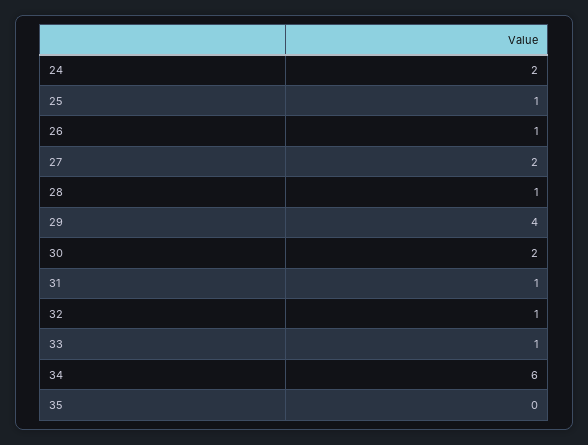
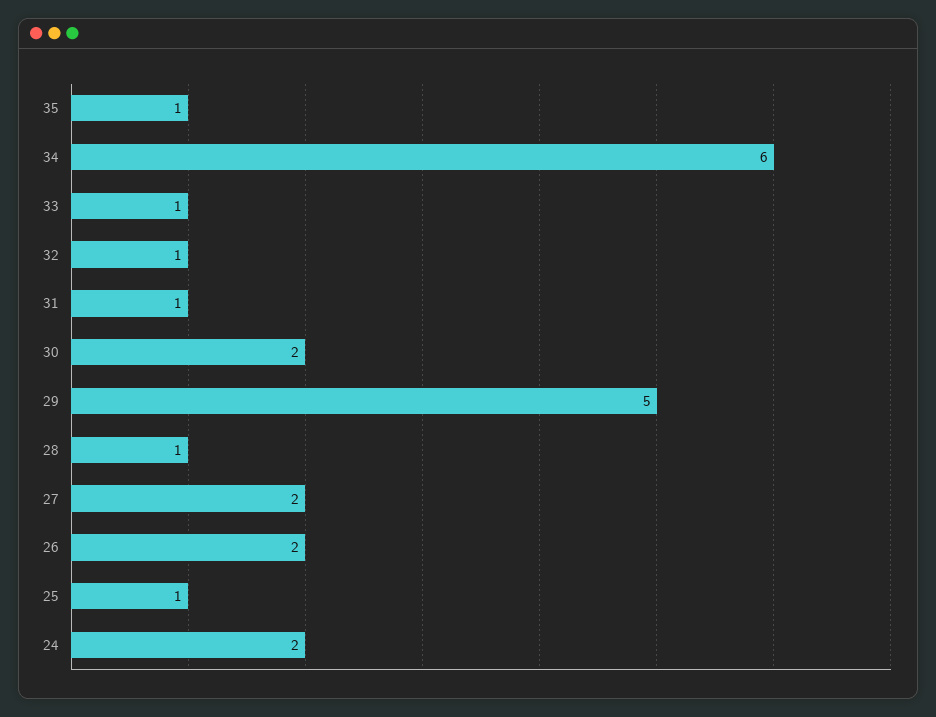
26: 1 -> 2
29: 4 -> 5
35: 0 -> 1

